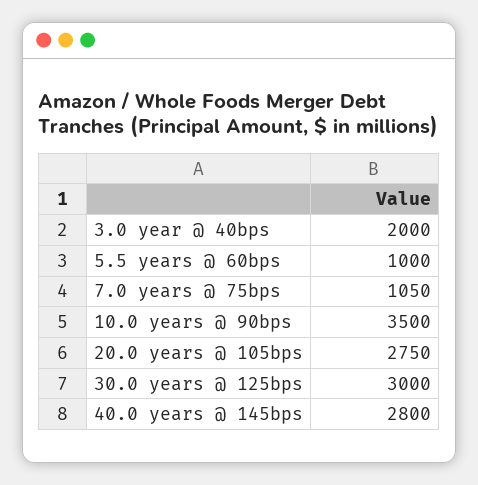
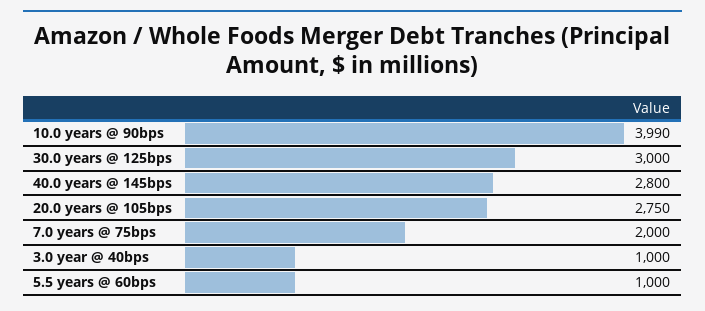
3.0 year @ 40bps: 2000 -> 1000
7.0 years @ 75bps: 1050 -> 2000
10.0 years @ 90bps: 3500 -> 3990

